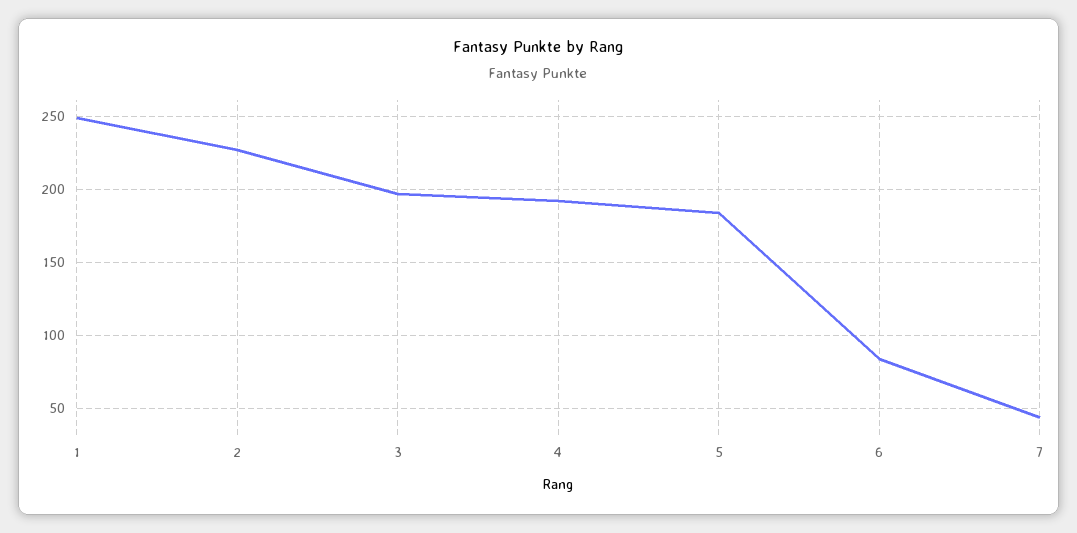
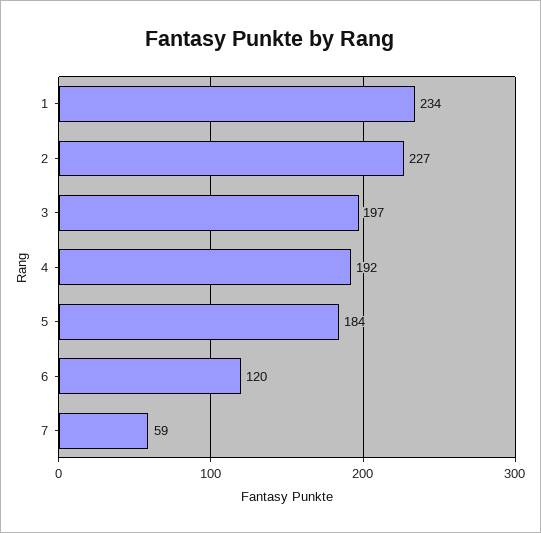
1: 250 -> 234
6: 85 -> 120
7: 45 -> 59

